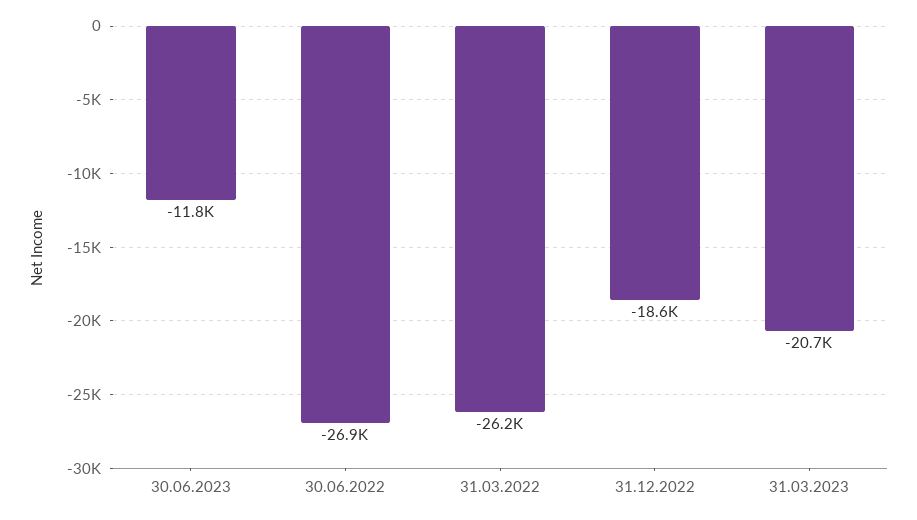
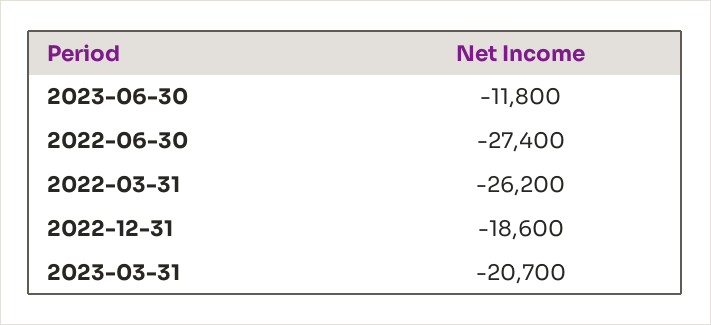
30.06.2022: -26900 -> -27400

